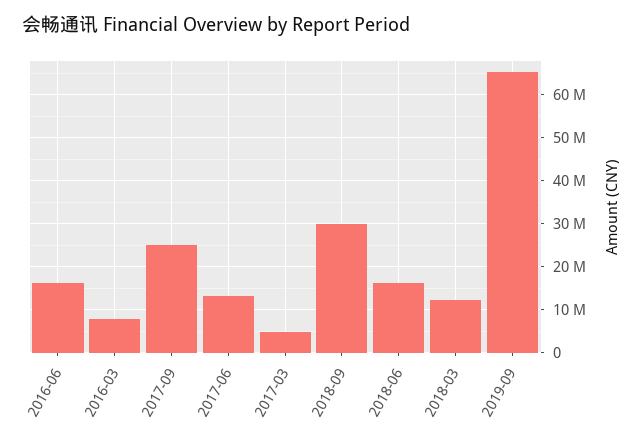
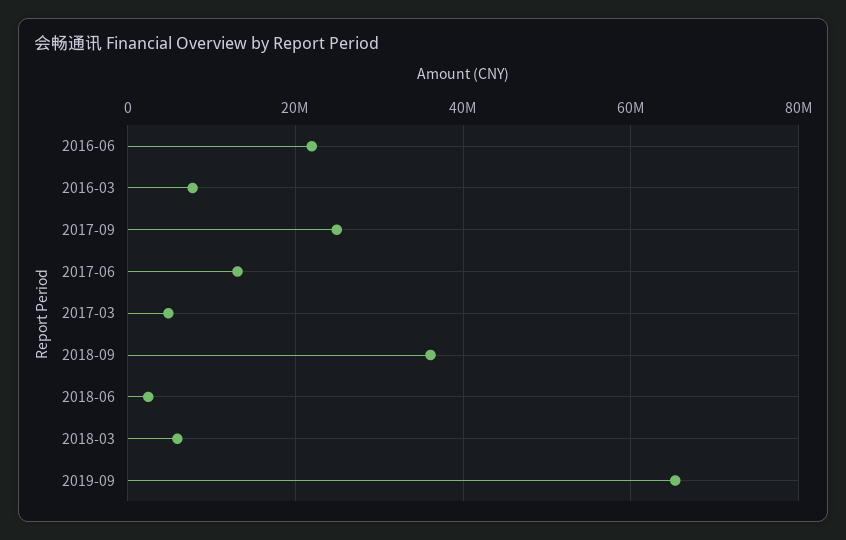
2016-06: 16000000 -> 22000000
2018-09: 30000000 -> 36000000
2018-06: 16000000 -> 2000000
2018-03: 12000000 -> 6000000

